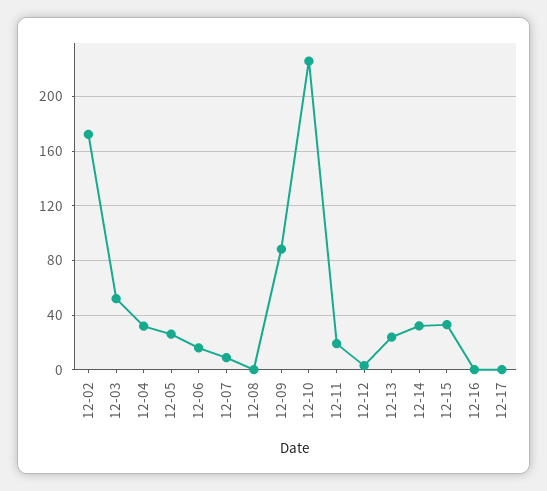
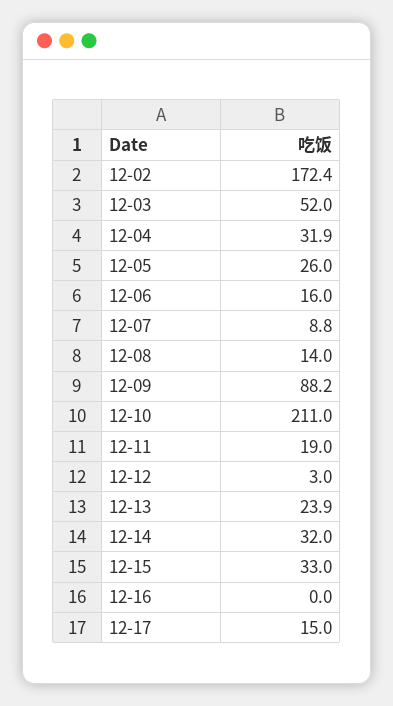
12-08: 0 -> 14
12-10: 225 -> 211
12-17: 0 -> 15

